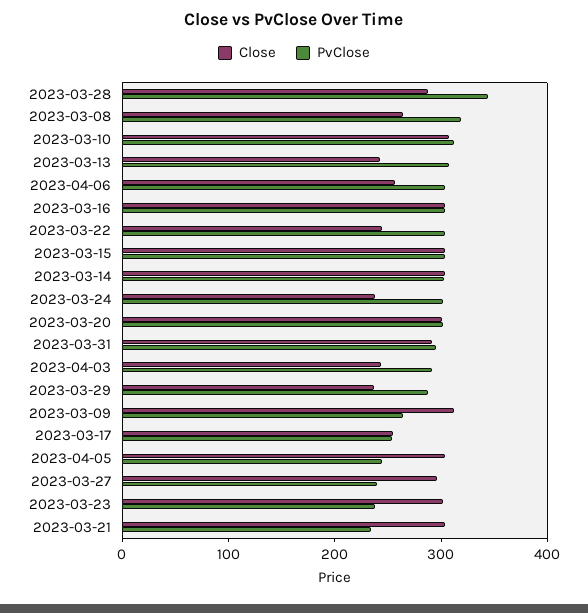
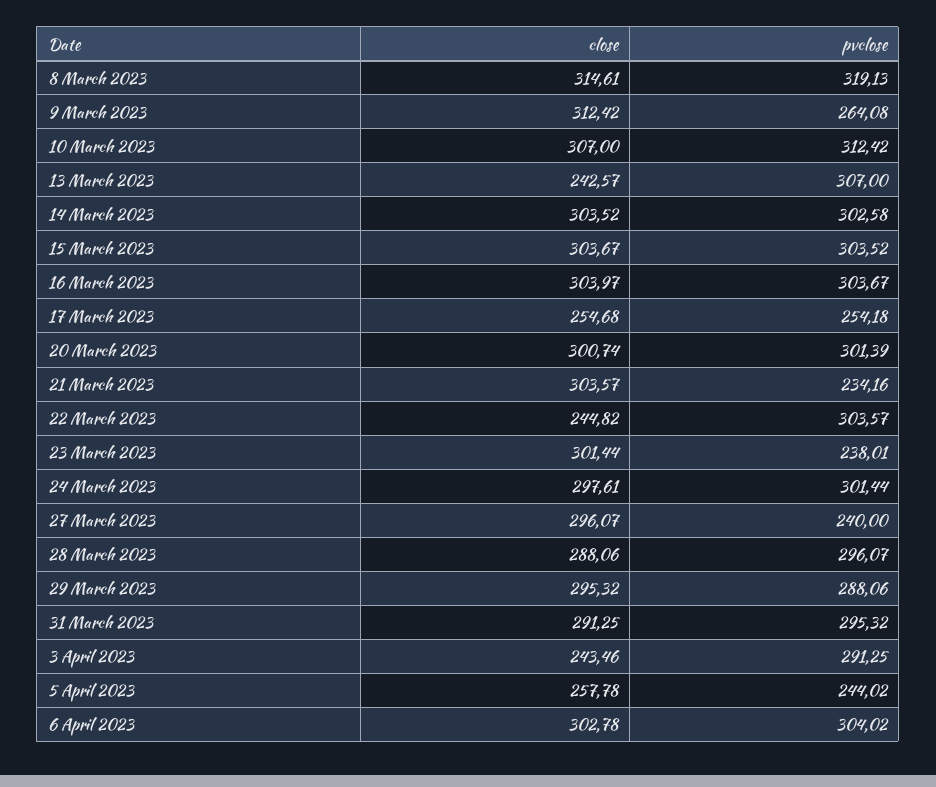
PvClose, 2023-03-28: 340 -> 296.07
Close, 2023-03-08: 260 -> 314.61
Close, 2023-04-06: 260 -> 302.78
Close, 2023-03-24: 240 -> 297.61
Close, 2023-03-29: 240 -> 295.32
Close, 2023-04-05: 300 -> 257.78

